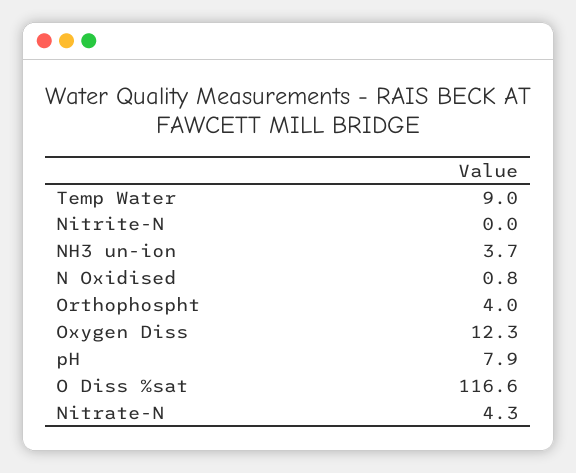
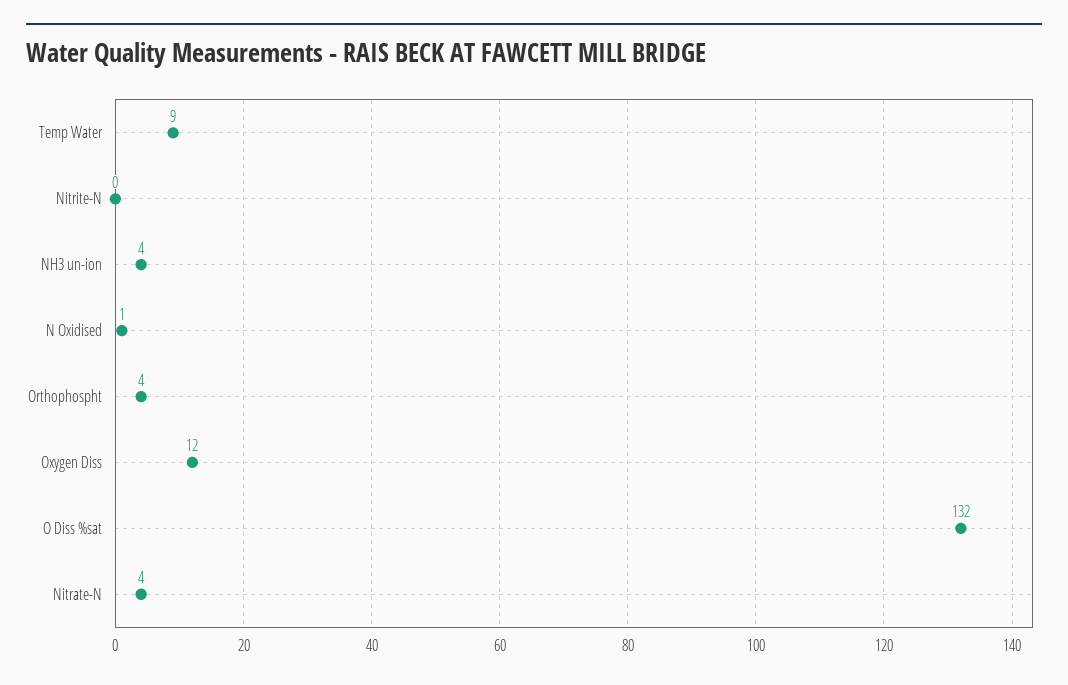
pH: 7.9 -> none
O Diss %sat: 116.6 -> 132

